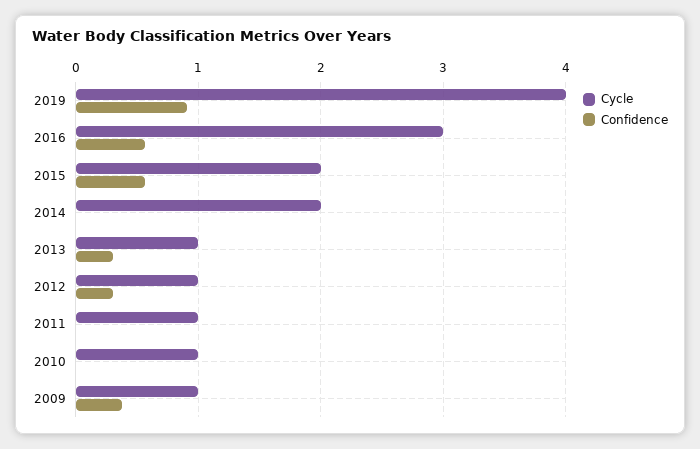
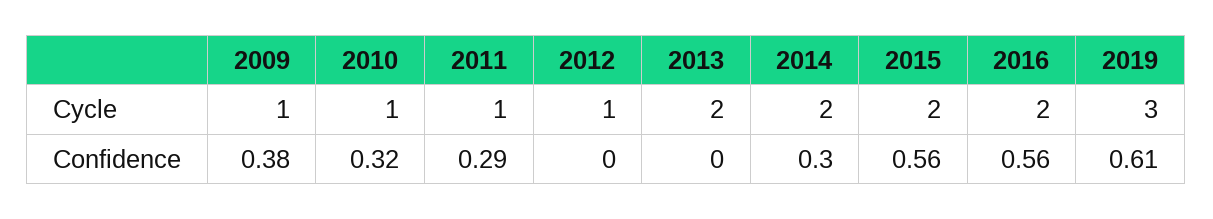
Cycle, 2019: 4 -> 3
Confidence, 2019: 0.9 -> 0.61
Cycle, 2016: 3 -> 2
Confidence, 2014: 0 -> 0.3
Cycle, 2013: 1 -> 2
Confidence, 2013: 0.3 -> 0
Confidence, 2012: 0.3 -> 0
Confidence, 2011: 0 -> 0.29
Confidence, 2010: 0 -> 0.32

